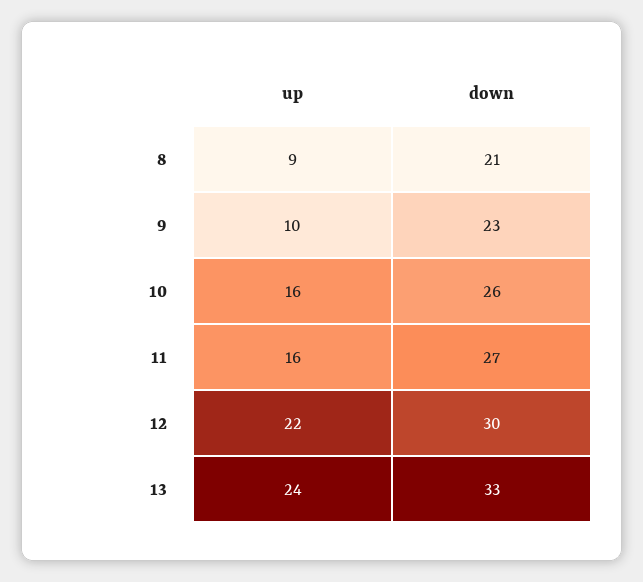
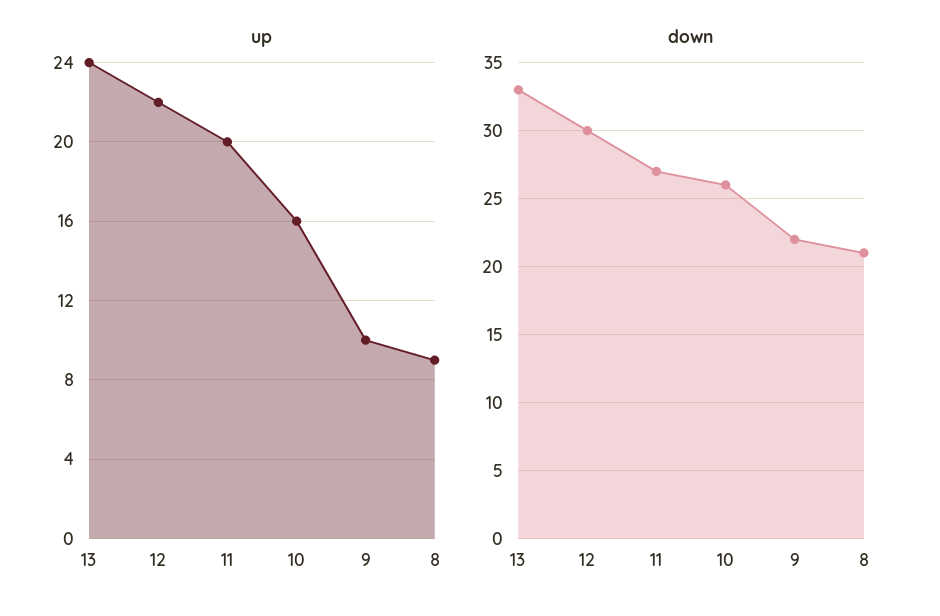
down, 9: 23 -> 22
up, 11: 16 -> 20

